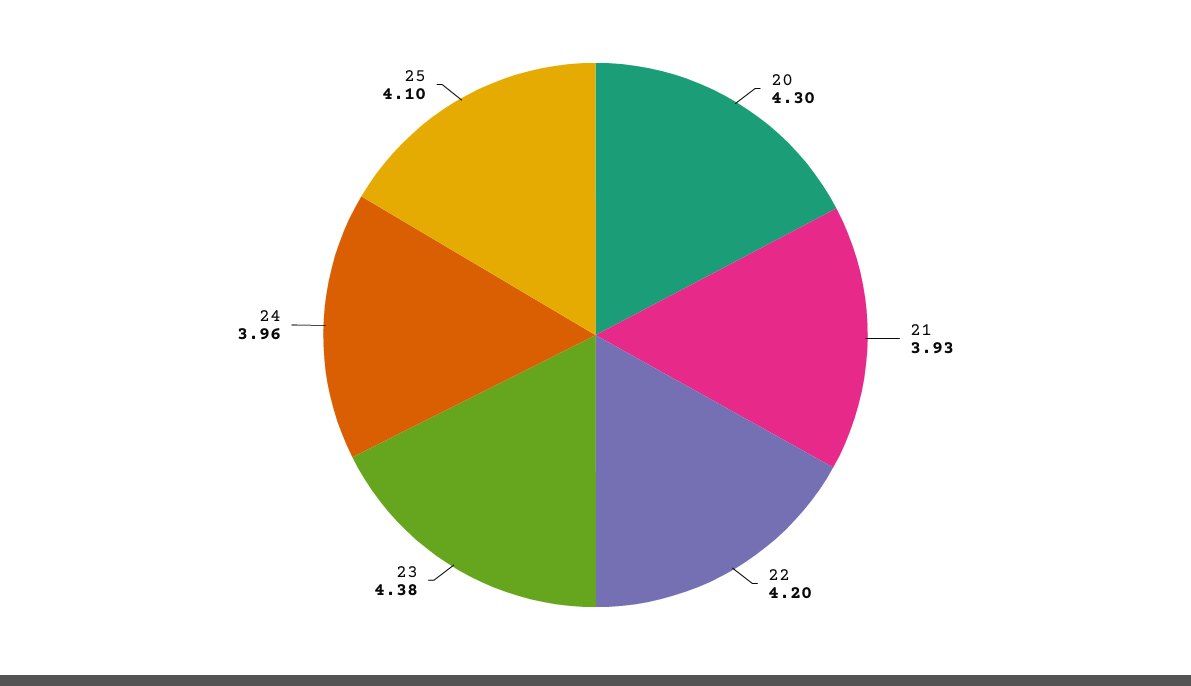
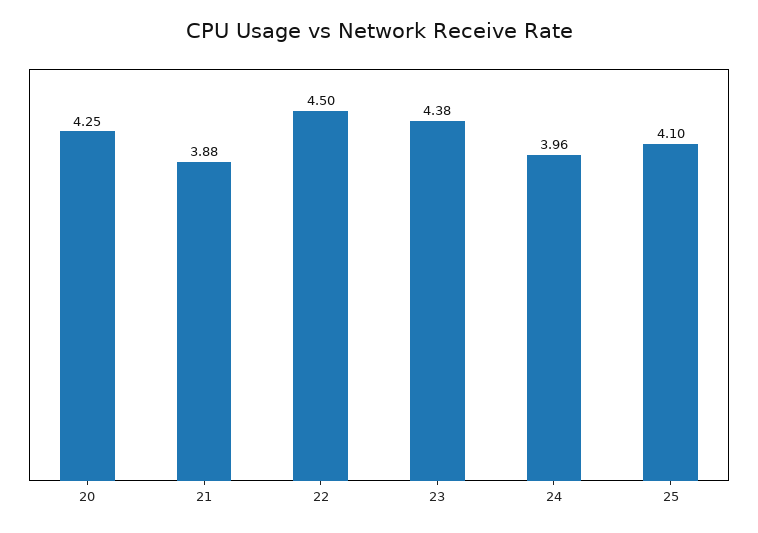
20: 4.3 -> 4.25
21: 3.93 -> 3.88
22: 4.2 -> 4.5

